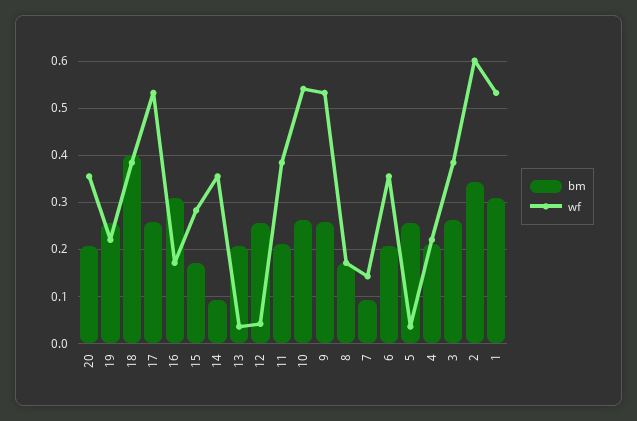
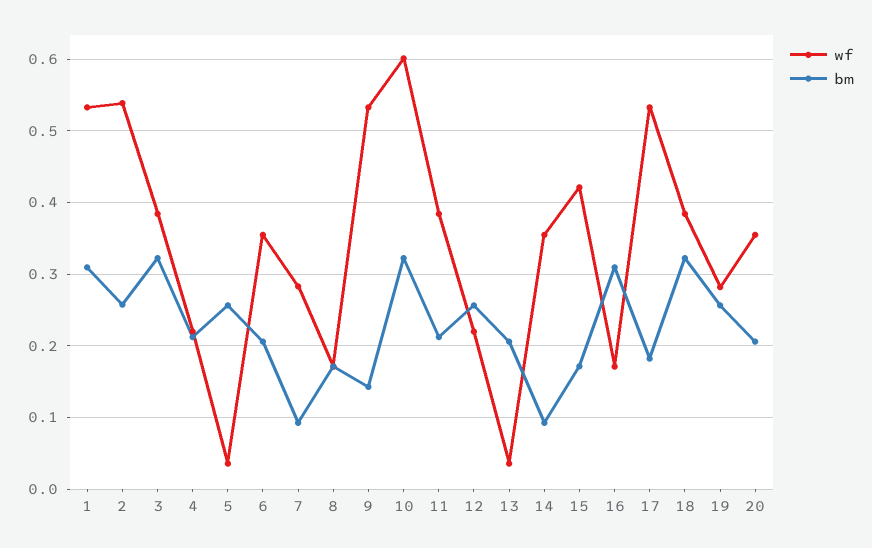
wf, 19: 0.22 -> 0.28
bm, 18: 0.4 -> 0.32
bm, 17: 0.26 -> 0.18
wf, 15: 0.28 -> 0.42
wf, 12: 0.04 -> 0.22
bm, 10: 0.26 -> 0.32
wf, 10: 0.54 -> 0.6
bm, 9: 0.26 -> 0.14
wf, 7: 0.14 -> 0.28
bm, 3: 0.26 -> 0.32
bm, 2: 0.34 -> 0.26
wf, 2: 0.6 -> 0.54

